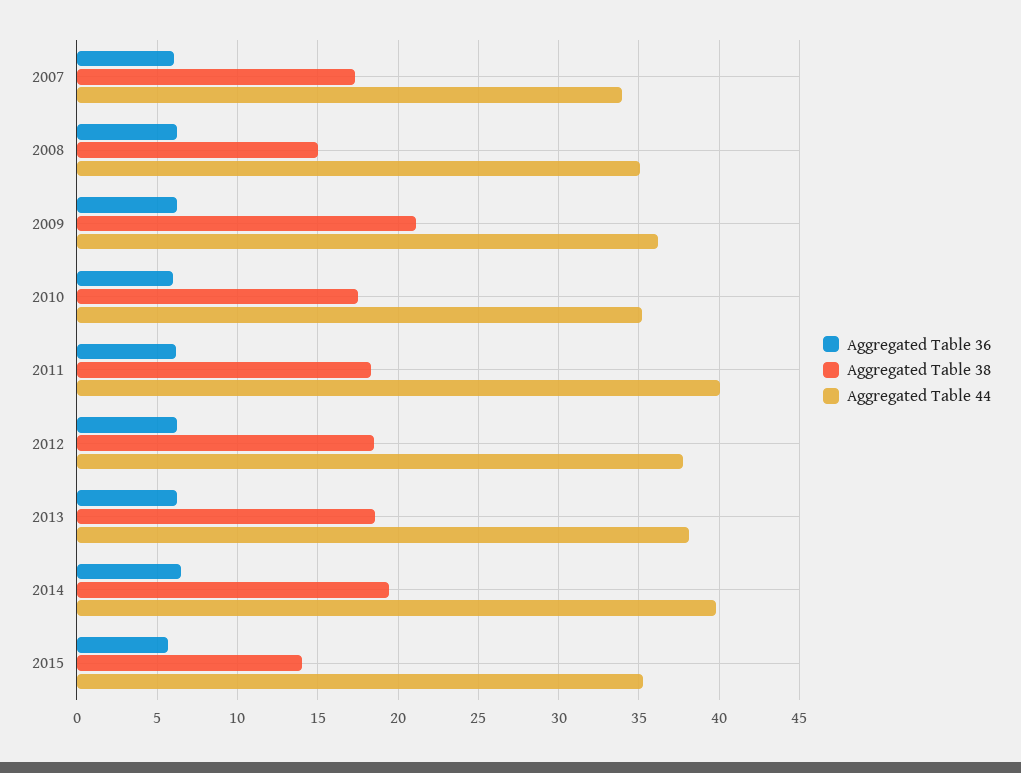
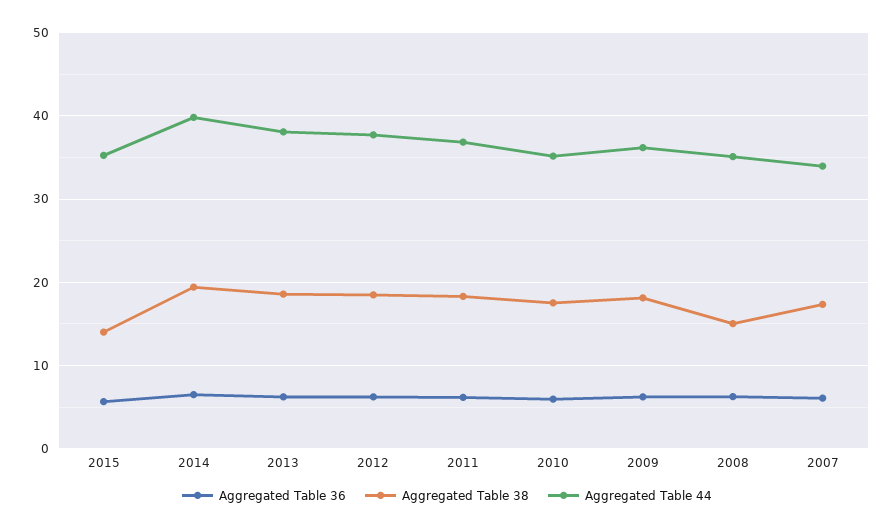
Aggregated Table 38, 2009: 21 -> 18
Aggregated Table 44, 2011: 40 -> 37

